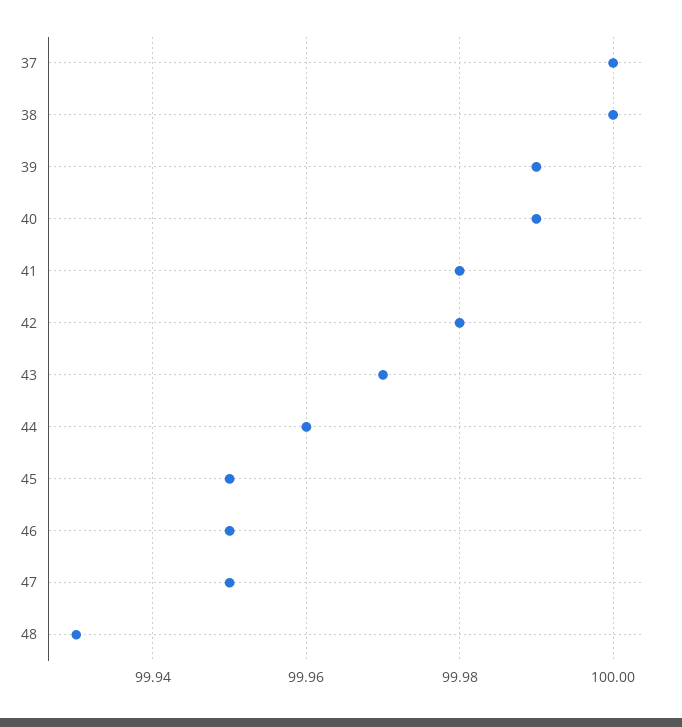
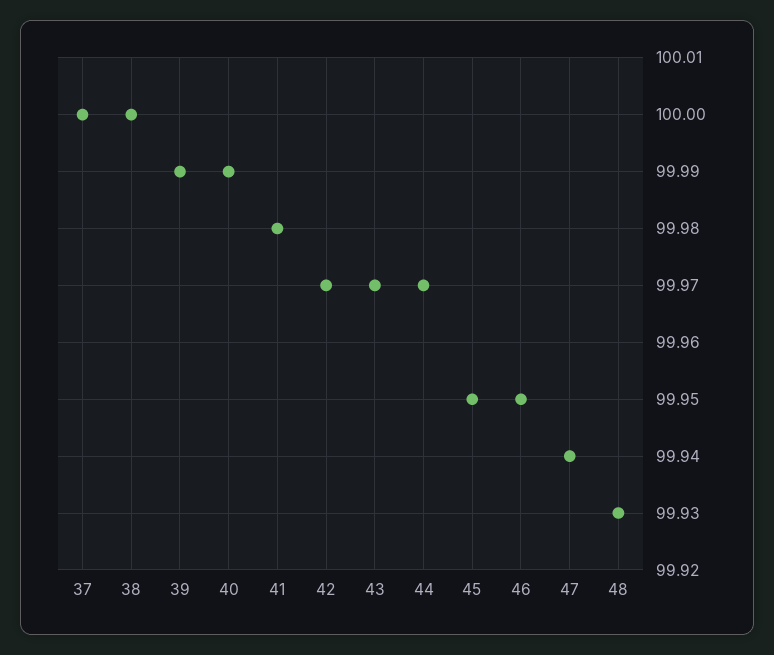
42: 99.98 -> 99.97
44: 99.96 -> 99.97
47: 99.95 -> 99.94

